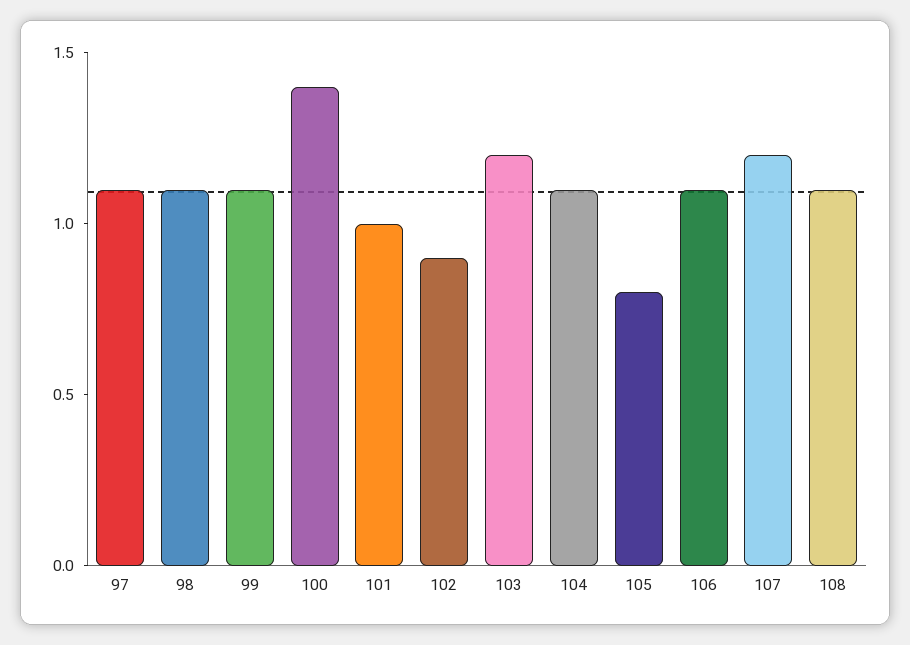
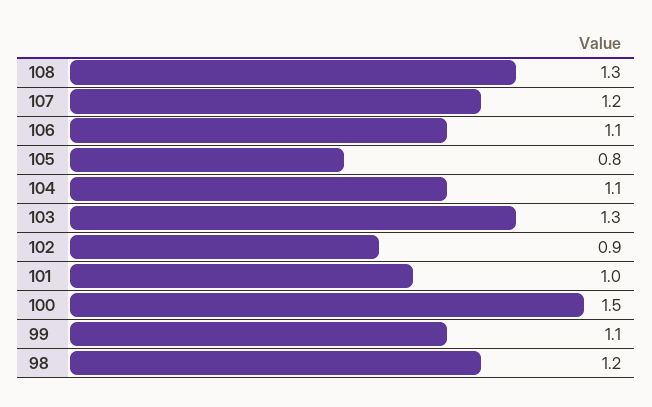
97: 1.1 -> none
98: 1.1 -> 1.2
100: 1.4 -> 1.5
103: 1.2 -> 1.3
108: 1.1 -> 1.3

